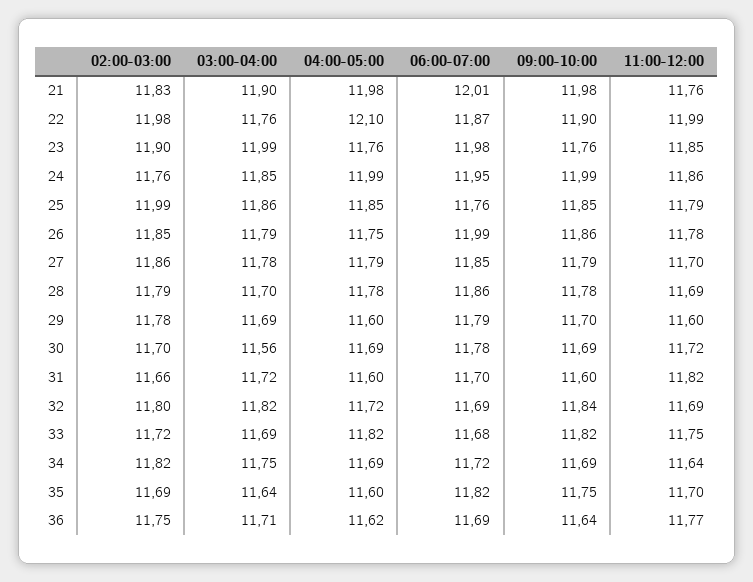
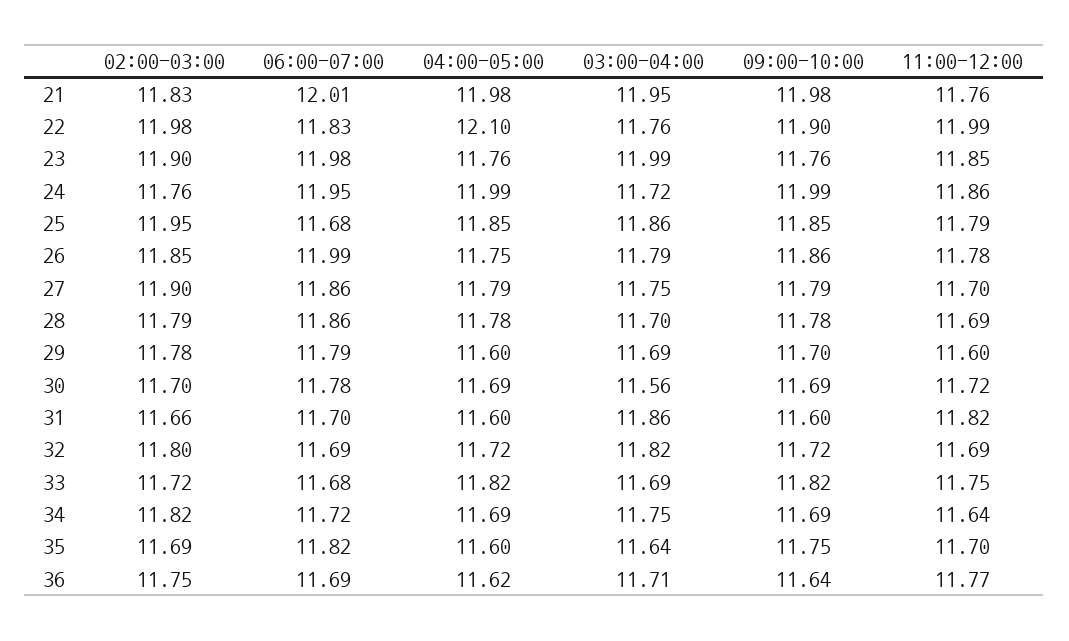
03:00-04:00, 21: 11.9 -> 11.95
06:00-07:00, 22: 11.87 -> 11.83
03:00-04:00, 24: 11.85 -> 11.72
02:00-03:00, 25: 11.99 -> 11.95
06:00-07:00, 25: 11.76 -> 11.68
02:00-03:00, 27: 11.86 -> 11.9
03:00-04:00, 27: 11.78 -> 11.75
06:00-07:00, 27: 11.85 -> 11.86
03:00-04:00, 31: 11.72 -> 11.86
09:00-10:00, 32: 11.84 -> 11.72

